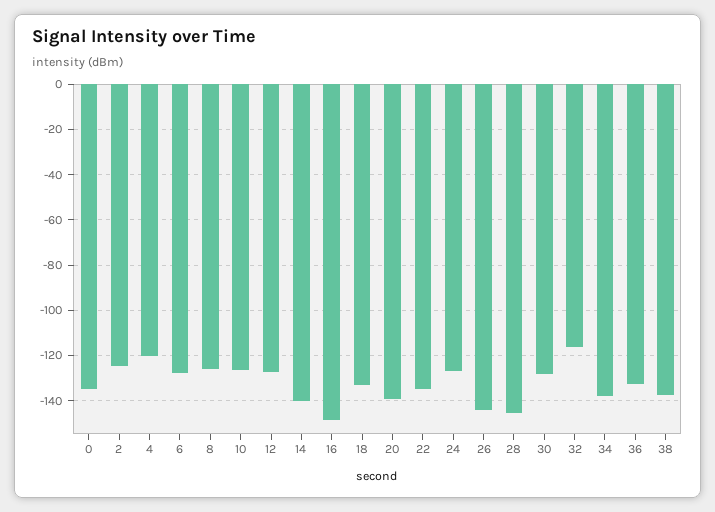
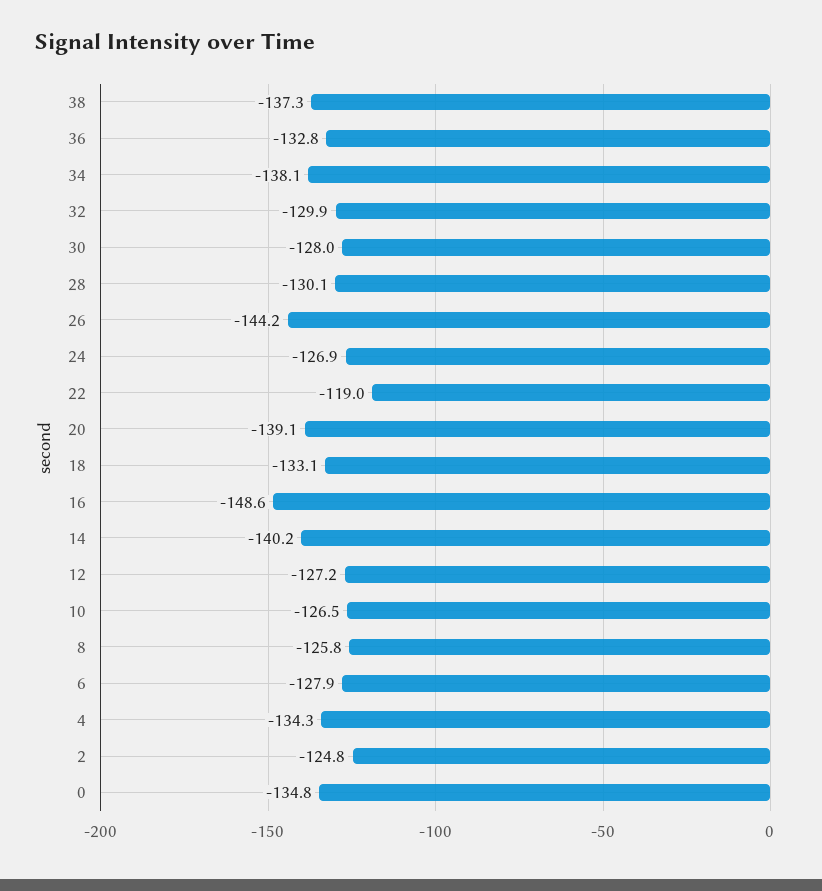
4: -120 -> -134.3
22: -135 -> -119
28: -145 -> -130.1
32: -115 -> -129.9

